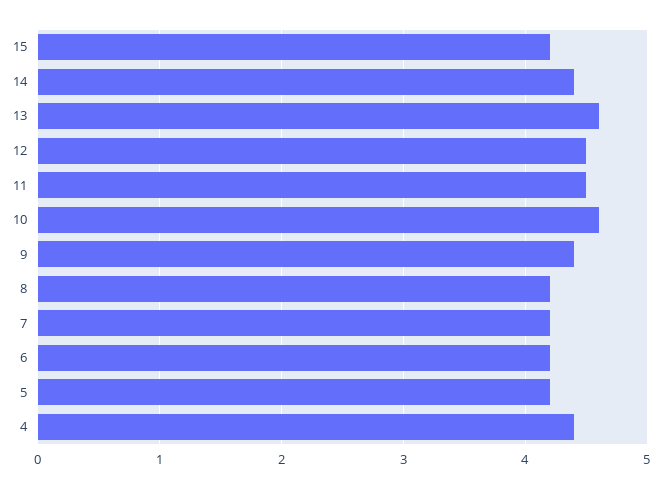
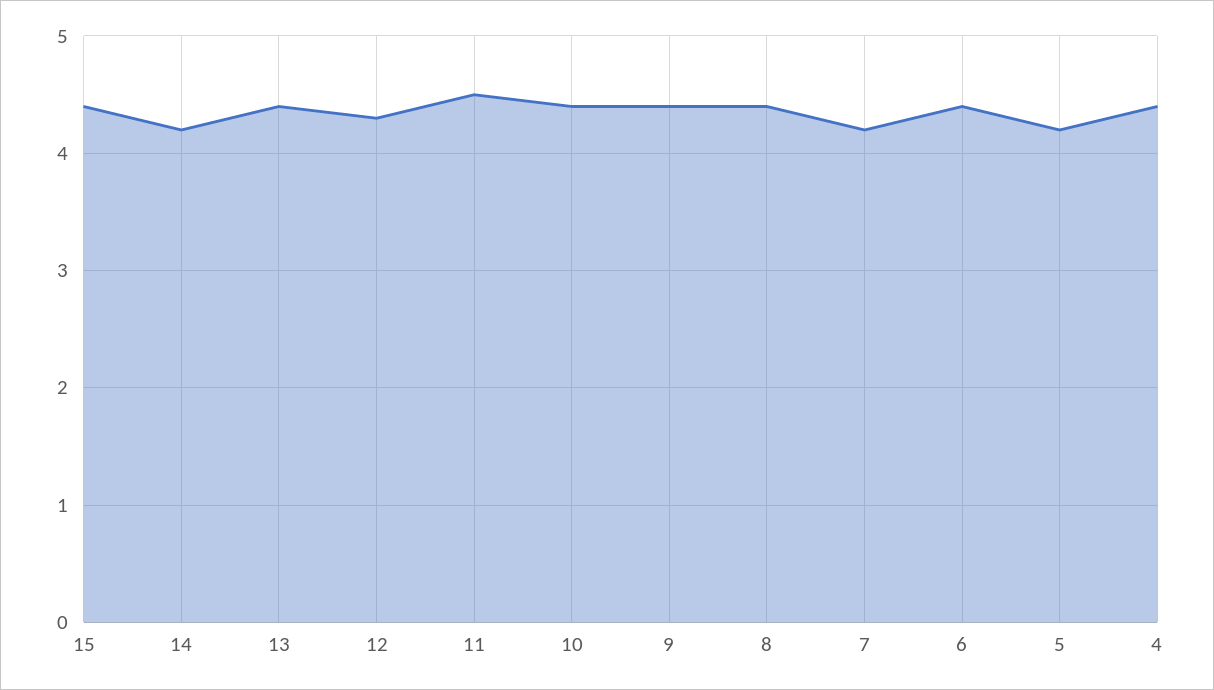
15: 4.2 -> 4.4
14: 4.4 -> 4.2
13: 4.6 -> 4.4
12: 4.5 -> 4.3
10: 4.6 -> 4.4
8: 4.2 -> 4.4
6: 4.2 -> 4.4

